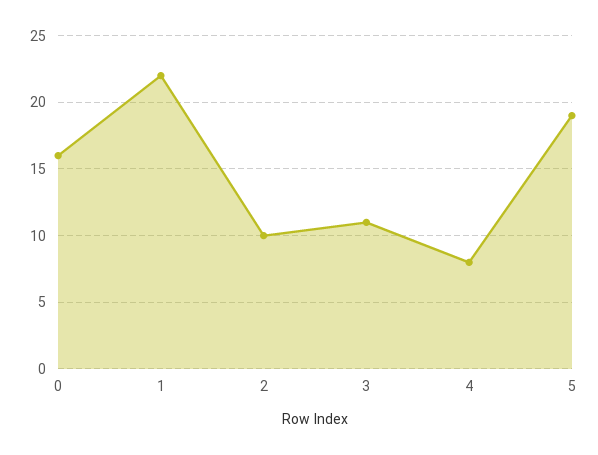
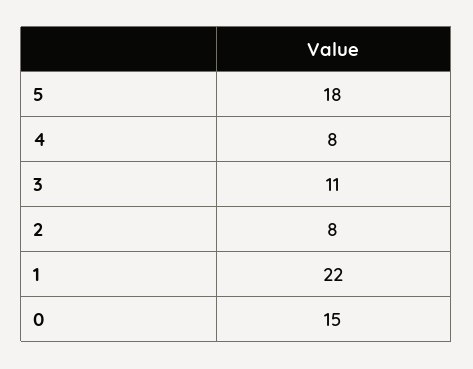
0: 16 -> 15
2: 10 -> 8
5: 19 -> 18

